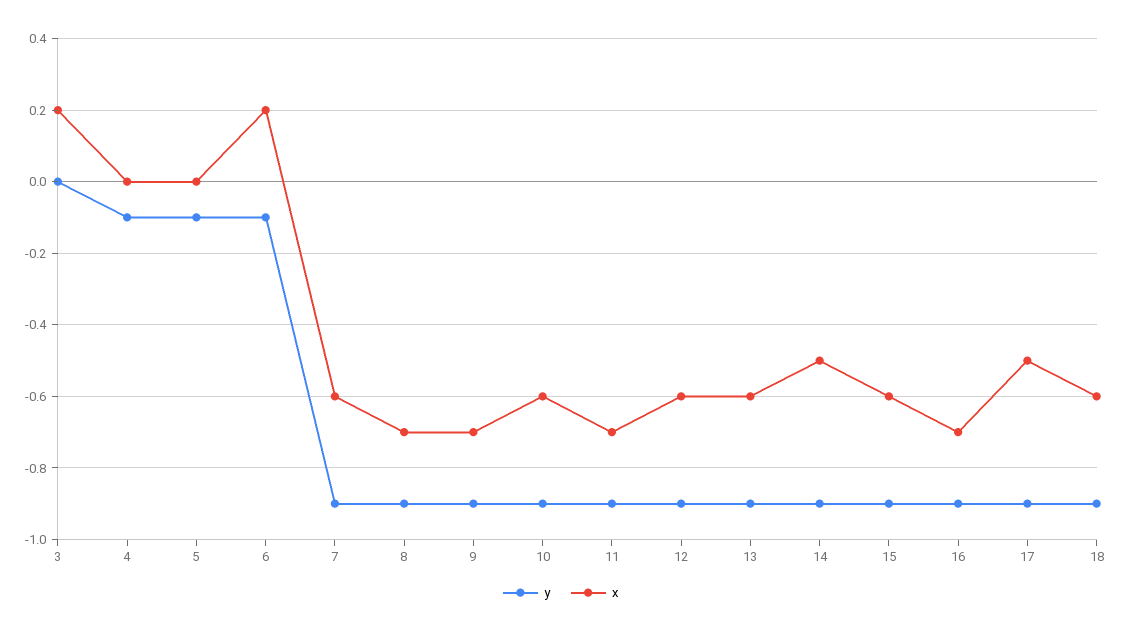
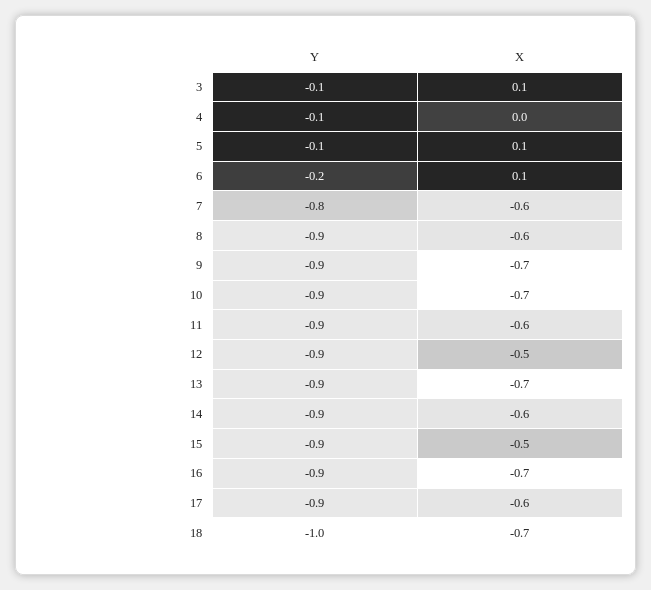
y, 3: 0 -> -0.1
x, 3: 0.2 -> 0.1
x, 5: 0 -> 0.1
y, 6: -0.1 -> -0.2
x, 6: 0.2 -> 0.1
y, 7: -0.9 -> -0.8
x, 8: -0.7 -> -0.6
x, 10: -0.6 -> -0.7
x, 11: -0.7 -> -0.6
x, 12: -0.6 -> -0.5
x, 13: -0.6 -> -0.7
x, 14: -0.5 -> -0.6
x, 15: -0.6 -> -0.5
x, 17: -0.5 -> -0.6
y, 18: -0.9 -> -1
x, 18: -0.6 -> -0.7

